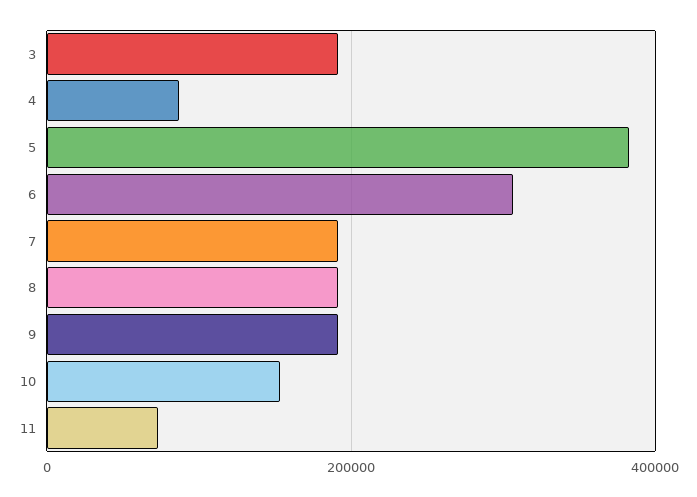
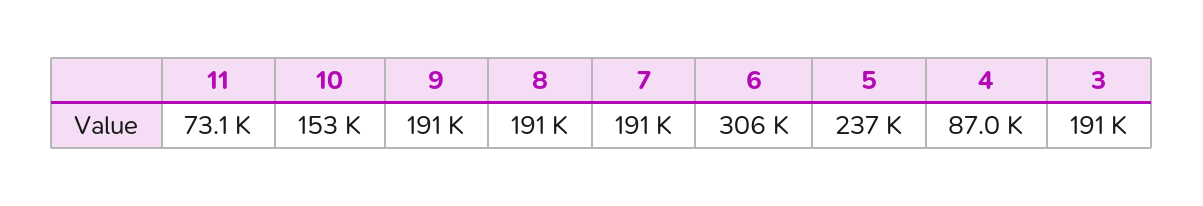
5: 380000 -> 237000

